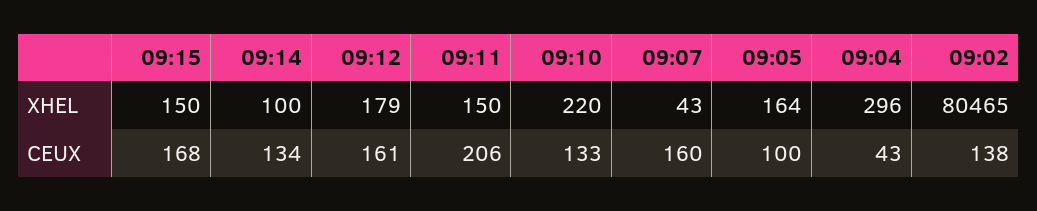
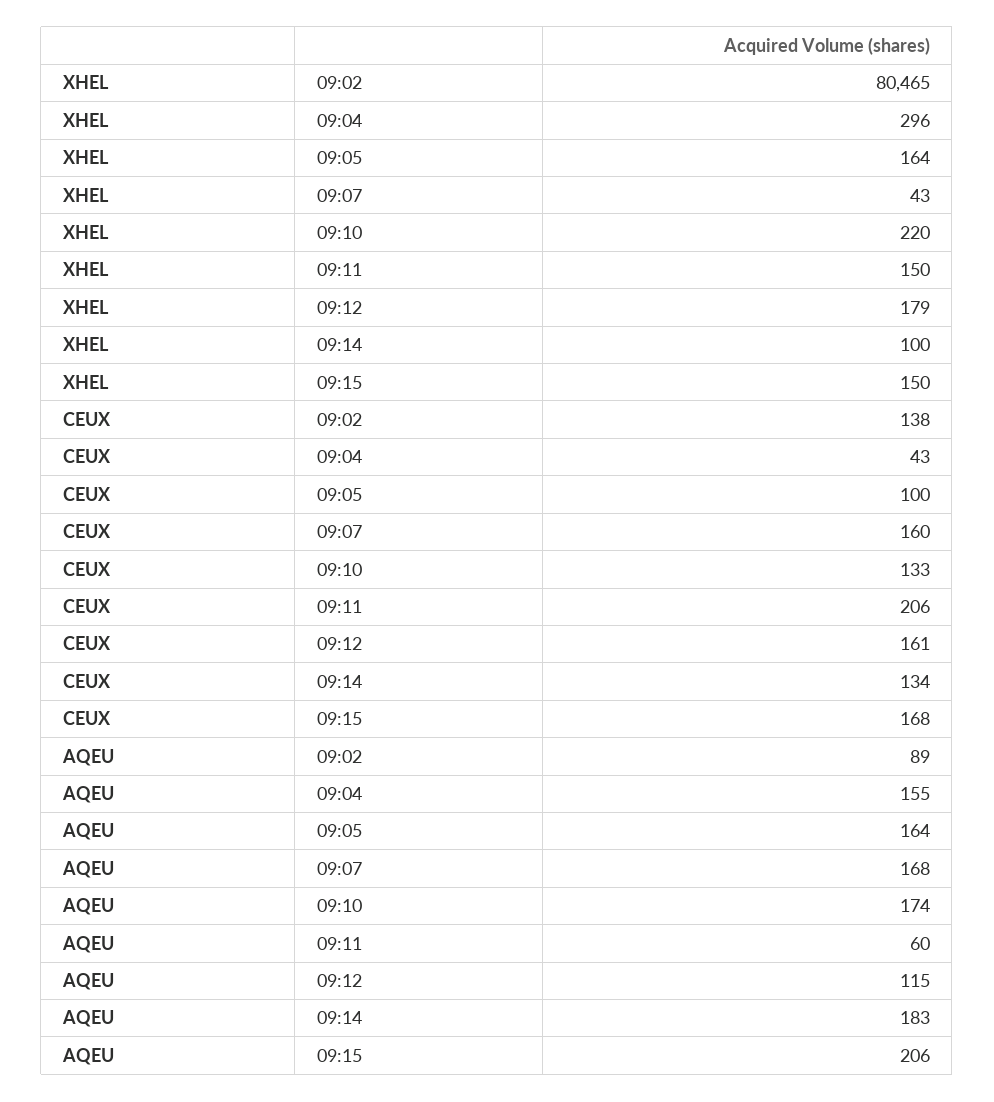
09:02, AQEU: none -> 89
09:04, AQEU: none -> 155
09:05, AQEU: none -> 164
09:07, AQEU: none -> 168
09:10, AQEU: none -> 174
09:11, AQEU: none -> 60
09:12, AQEU: none -> 115
09:14, AQEU: none -> 183
09:15, AQEU: none -> 206

